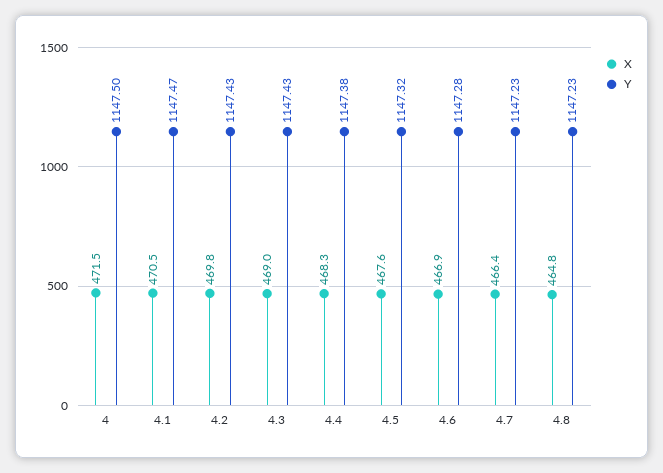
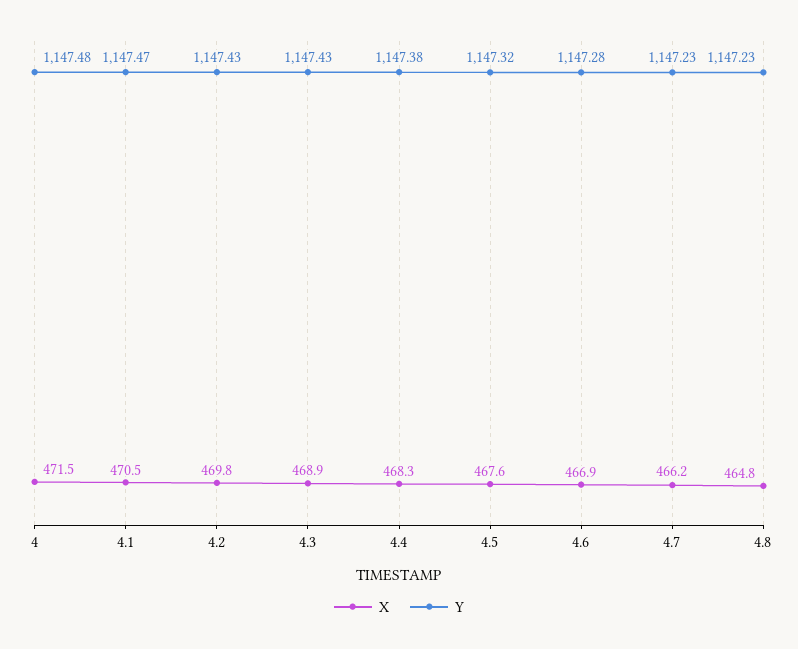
Y, 4: 1147.5 -> 1147.48
X, 4.3: 469 -> 468.9
X, 4.7: 466.4 -> 466.2

